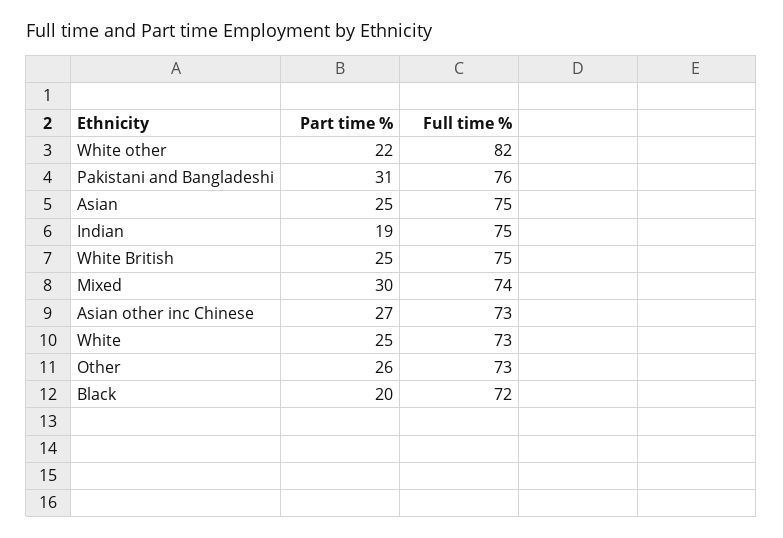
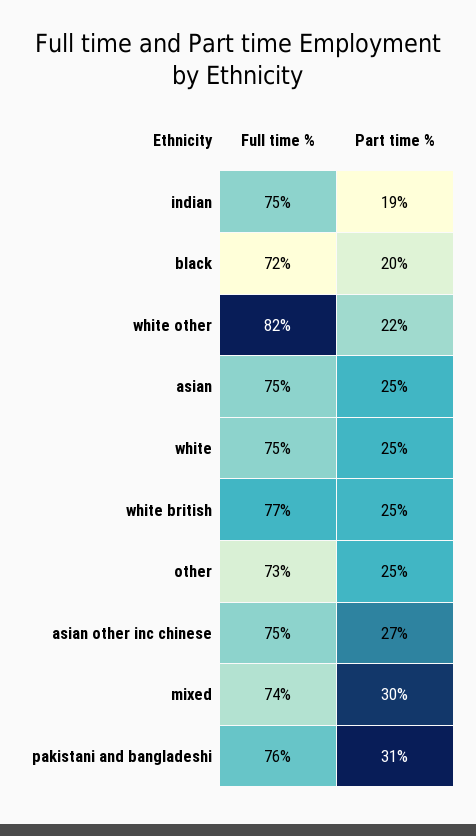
Full time %, White British: 75 -> 77
Full time %, Asian other inc Chinese: 73 -> 75
Full time %, White: 73 -> 75
Part time %, Other: 26 -> 25

